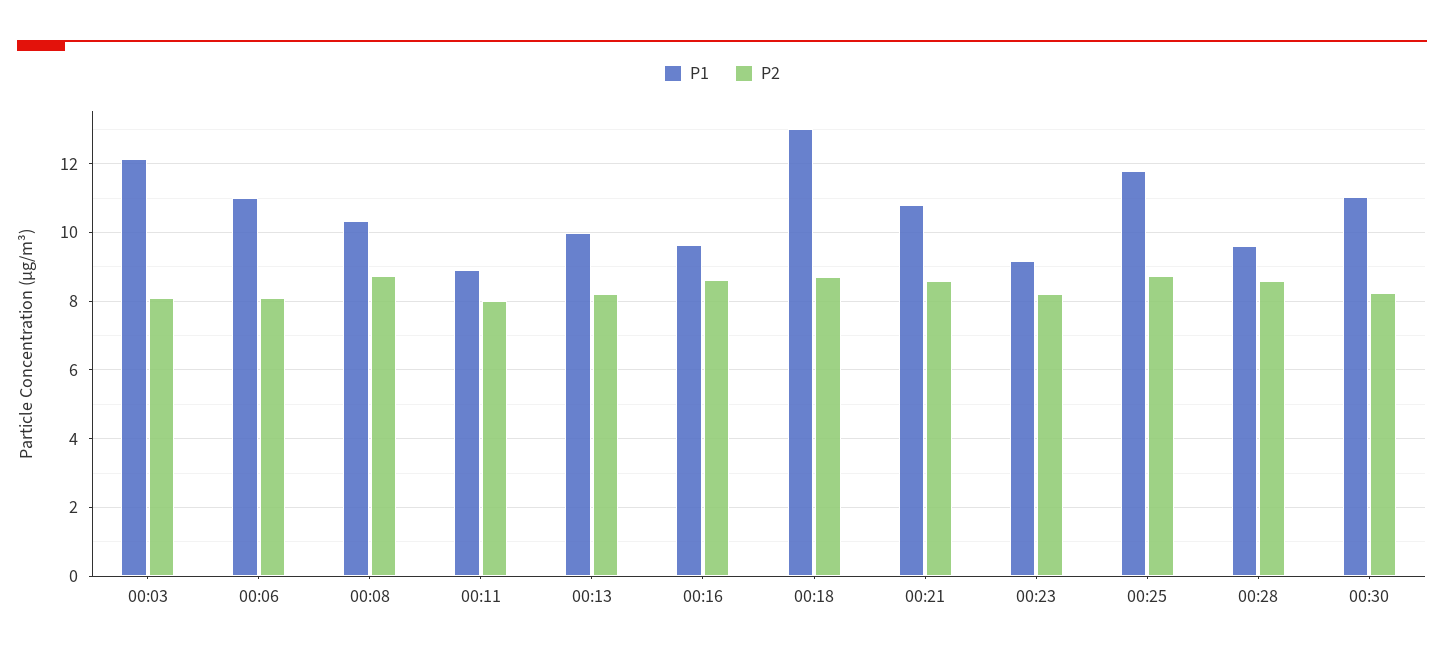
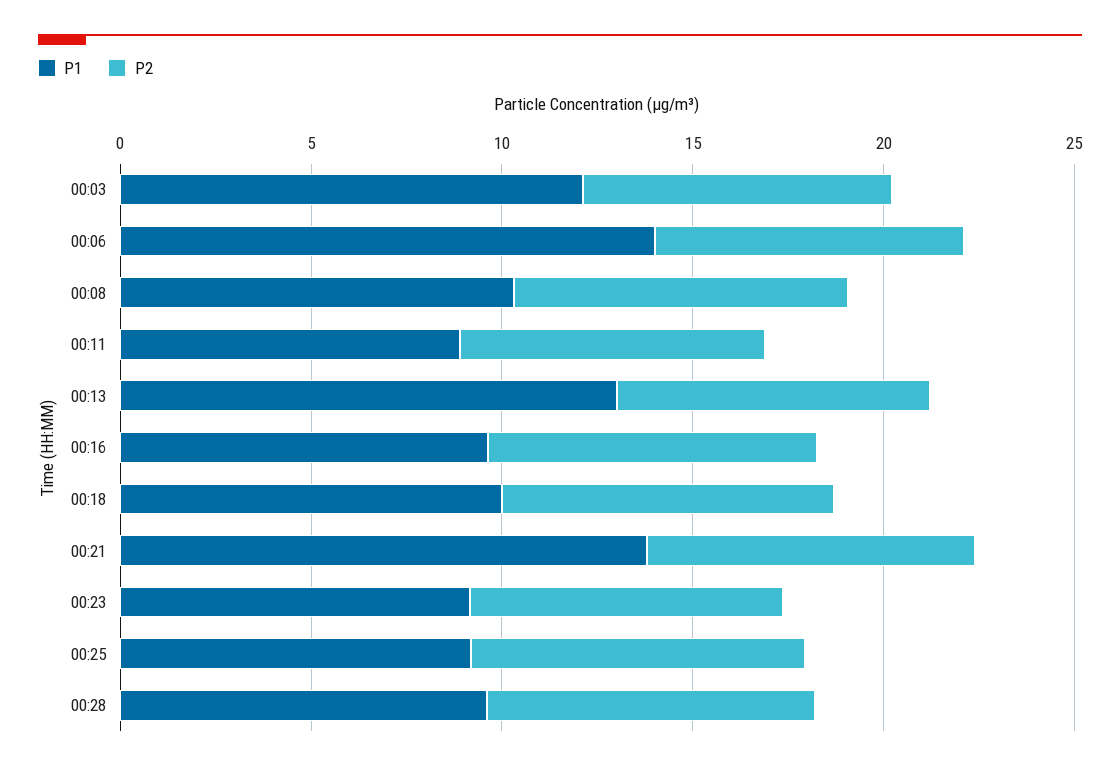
P1, 00:06: 11 -> 14
P1, 00:13: 10 -> 13
P1, 00:18: 13 -> 10
P1, 00:21: 10.8 -> 14
P1, 00:25: 11.8 -> 9
P1, 00:30: 11 -> none
P2, 00:30: 8.2 -> none

